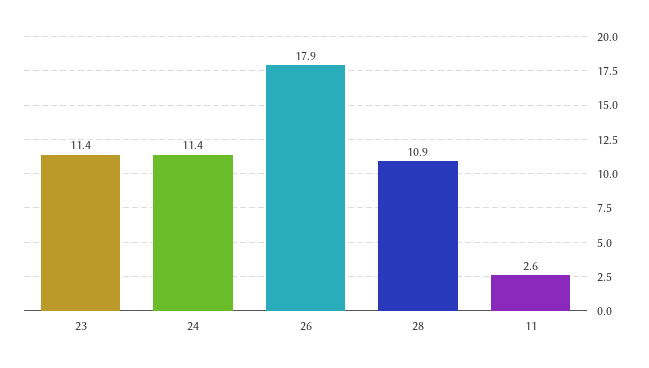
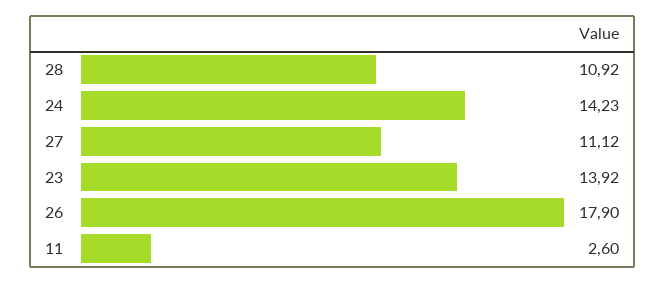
23: 11.4 -> 13.92
24: 11.4 -> 14.23
27: none -> 11.12

